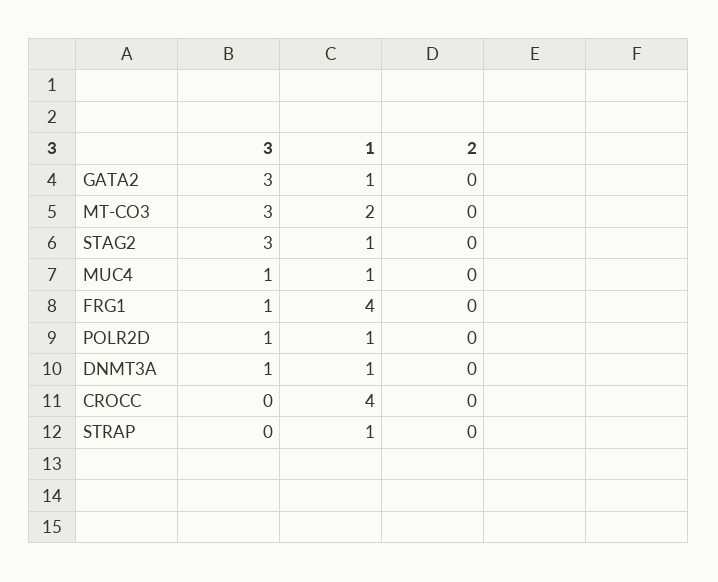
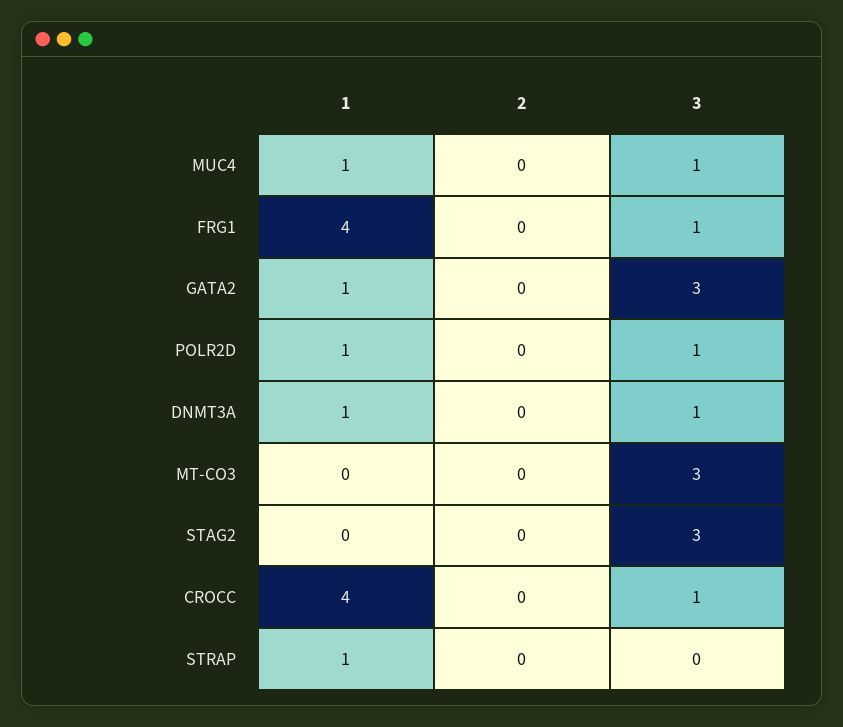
1, MT-CO3: 2 -> 0
1, STAG2: 1 -> 0
3, CROCC: 0 -> 1

